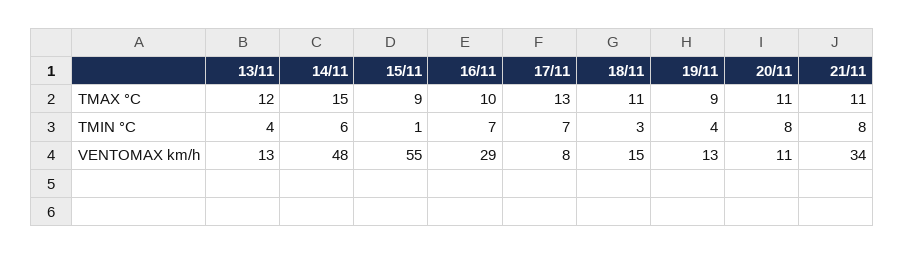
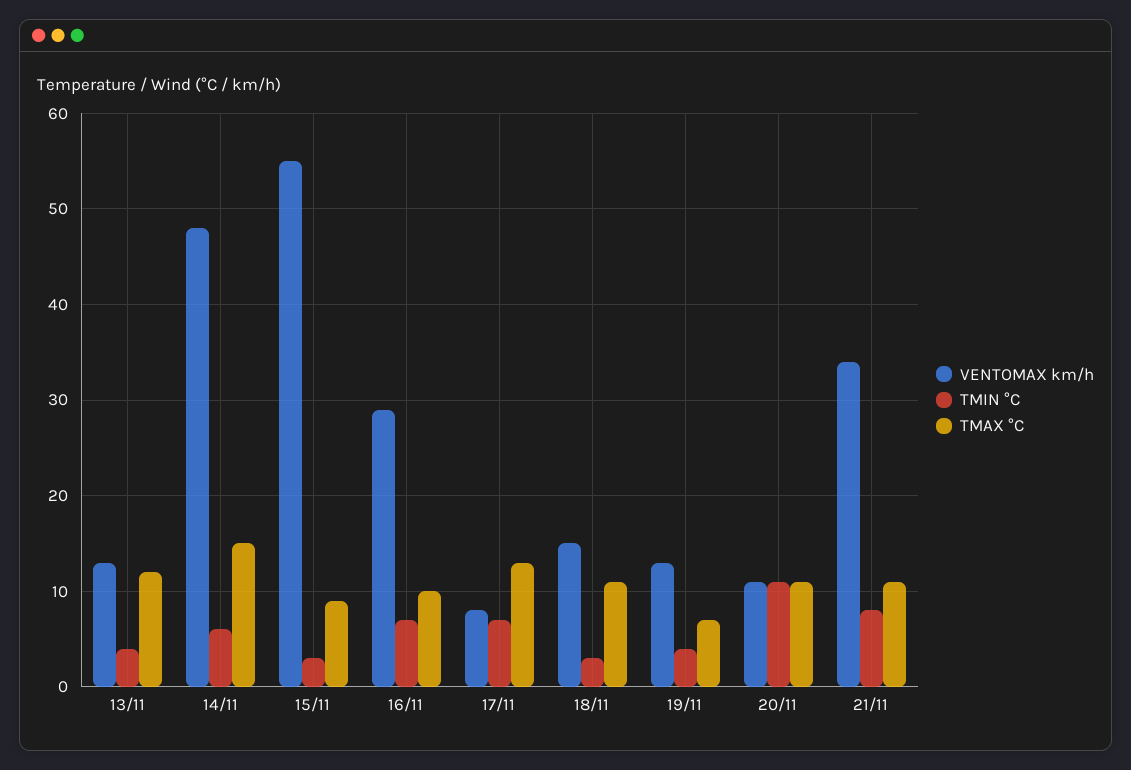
TMAX °C, 19/11: 9 -> 7
TMIN °C, 15/11: 1 -> 3
TMIN °C, 20/11: 8 -> 11

